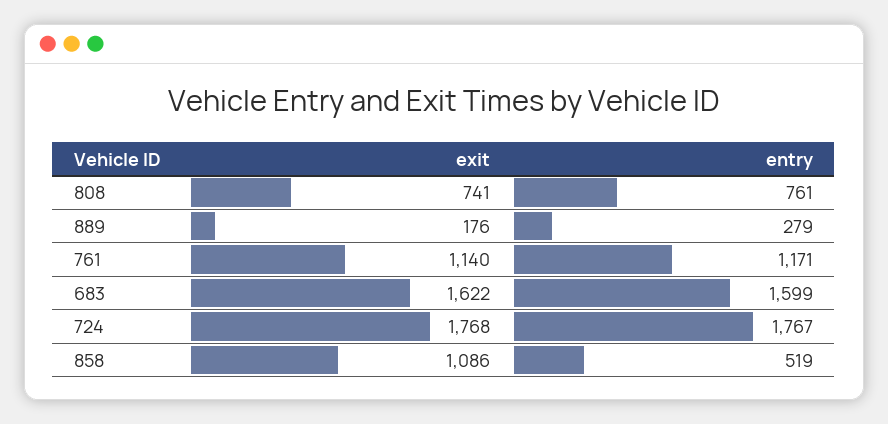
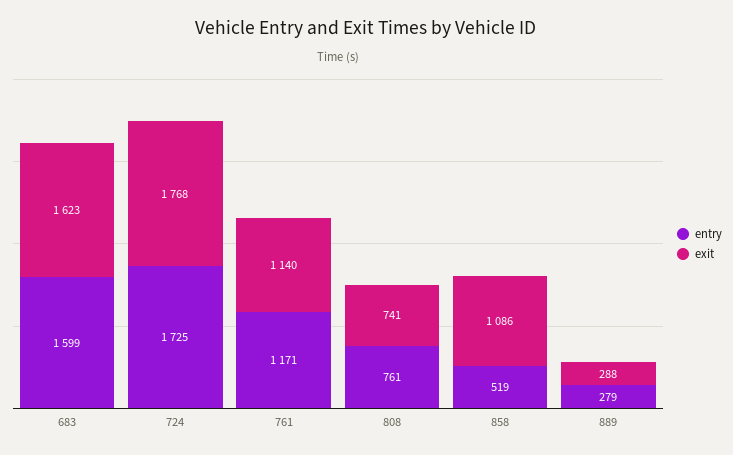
exit, 889: 176 -> 288
exit, 683: 1622 -> 1623
entry, 724: 1767 -> 1725

